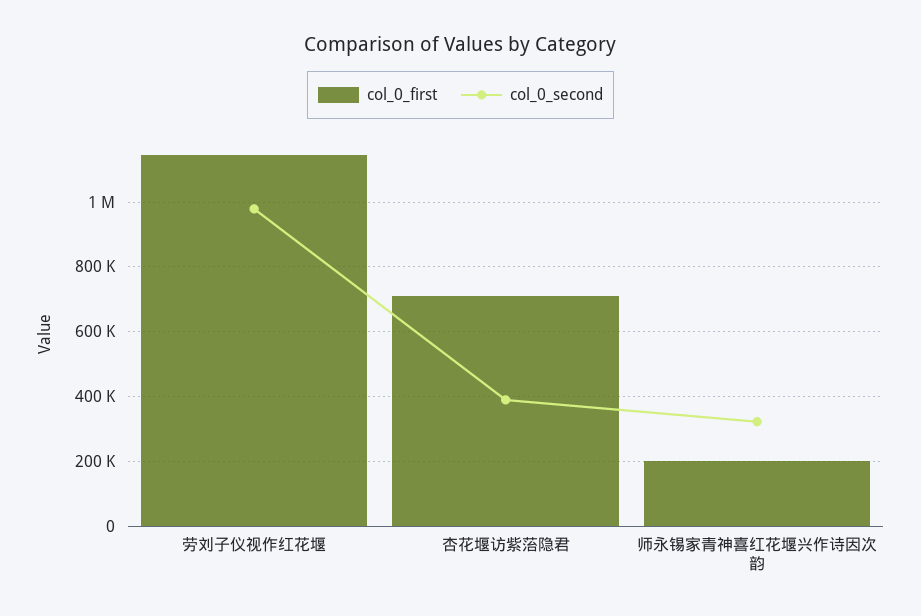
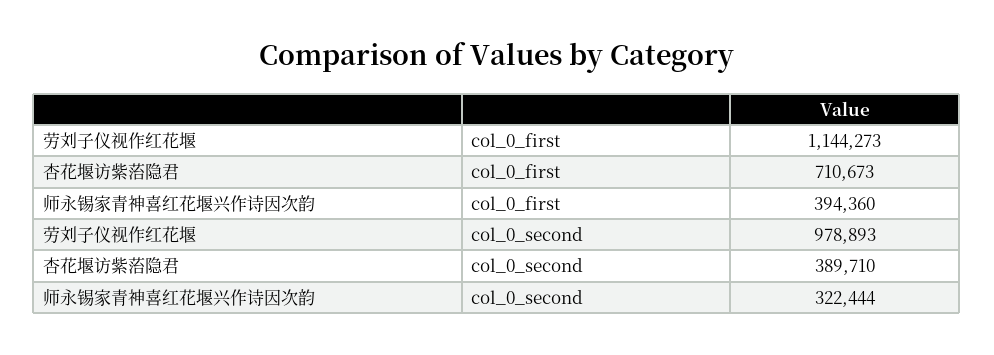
col_0_first, 师永锡家青神喜红花堰兴作诗因次韵: 200000 -> 394360

